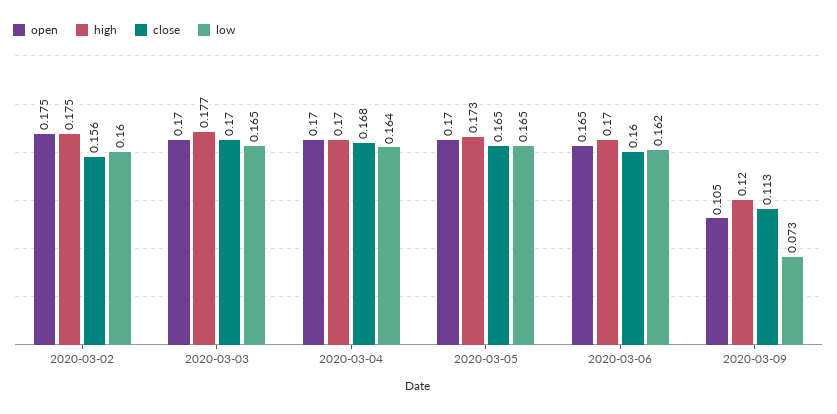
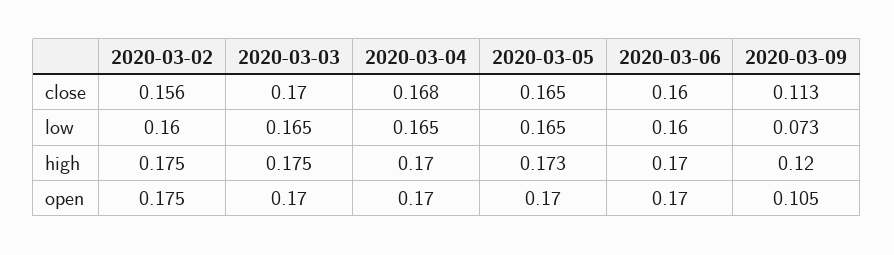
high, 2020-03-03: 0.177 -> 0.175
low, 2020-03-04: 0.164 -> 0.165
open, 2020-03-06: 0.165 -> 0.17
low, 2020-03-06: 0.162 -> 0.16

